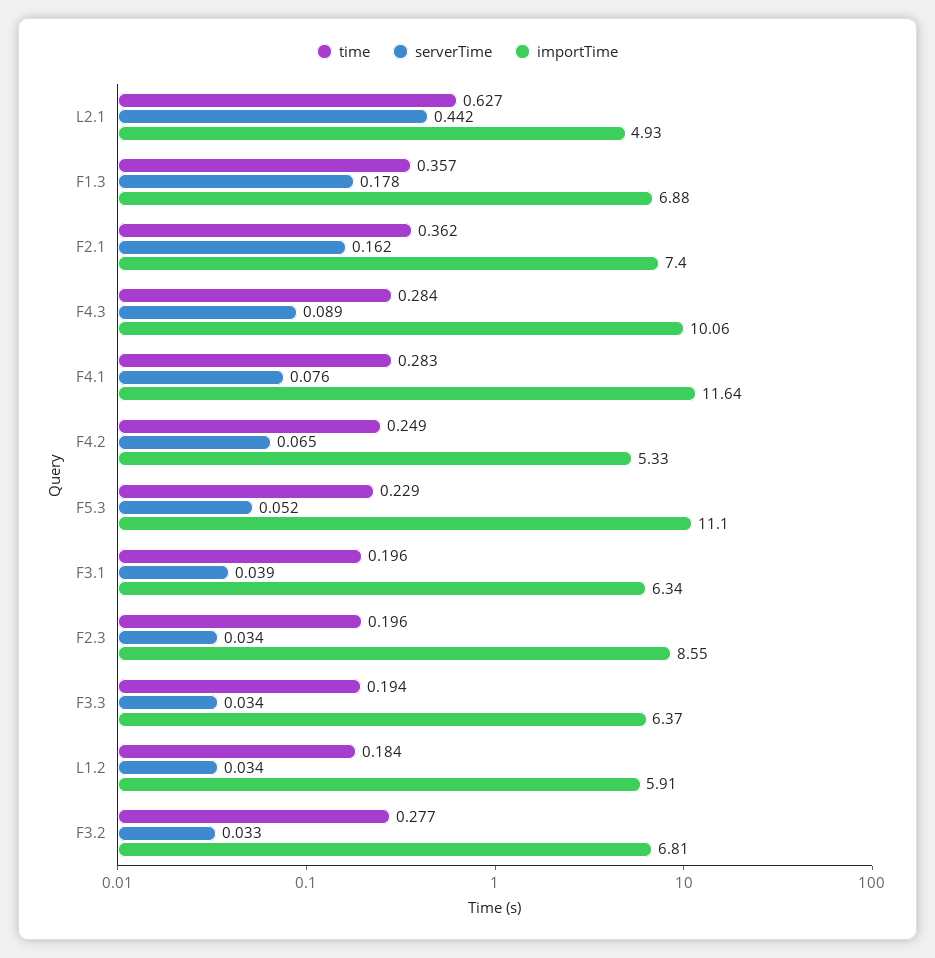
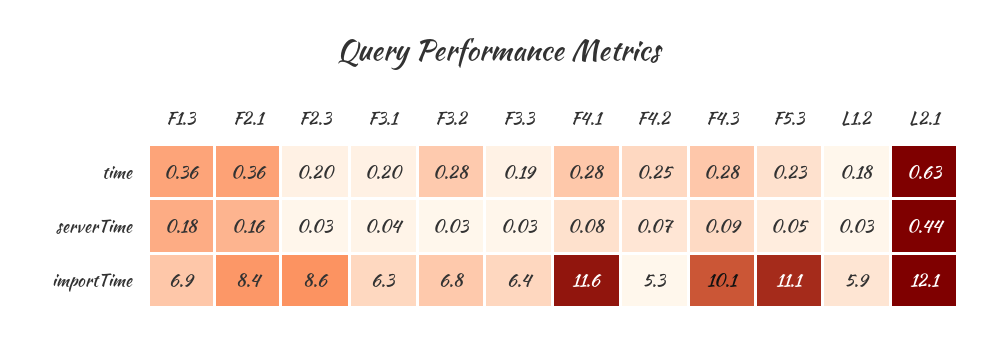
importTime, L2.1: 4.93 -> 12.1
importTime, F2.1: 7.4 -> 8.4

